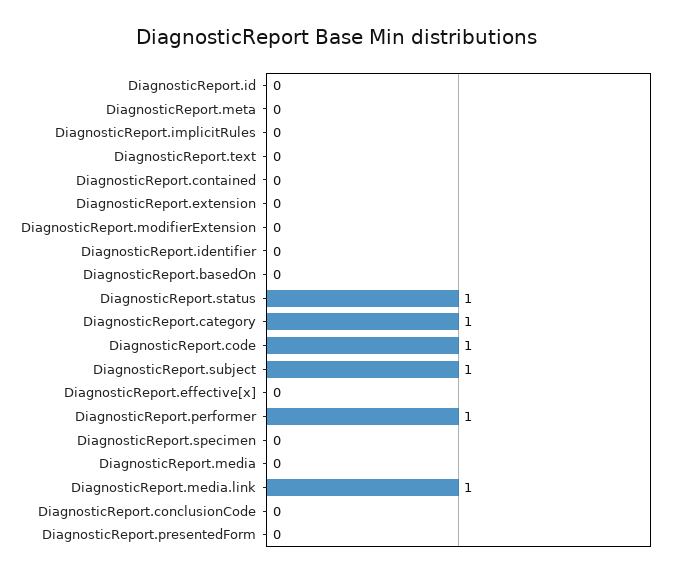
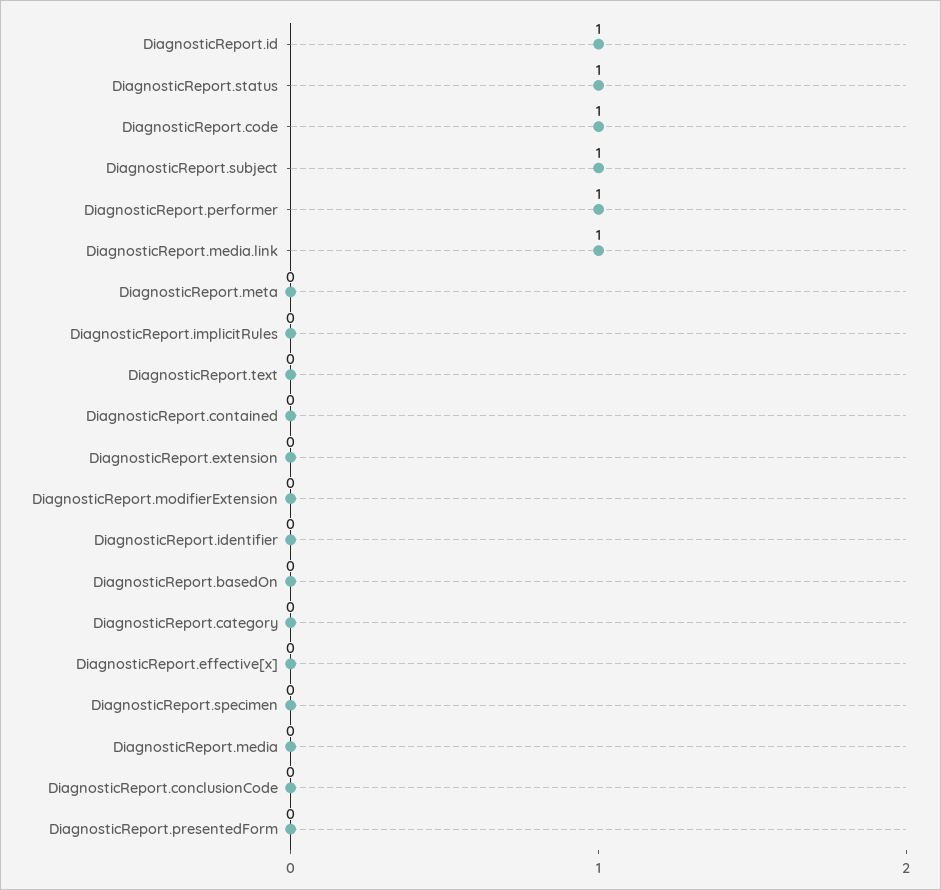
DiagnosticReport.id: 0 -> 1
DiagnosticReport.category: 1 -> 0

